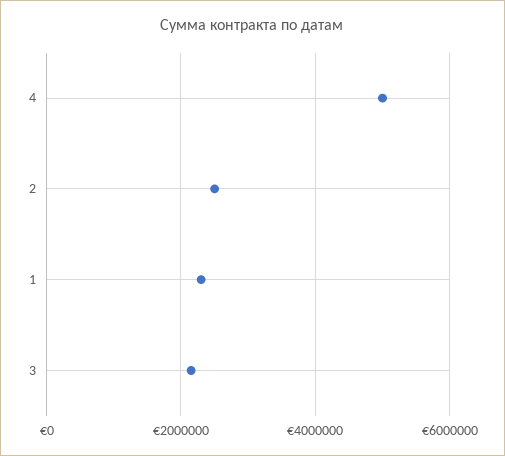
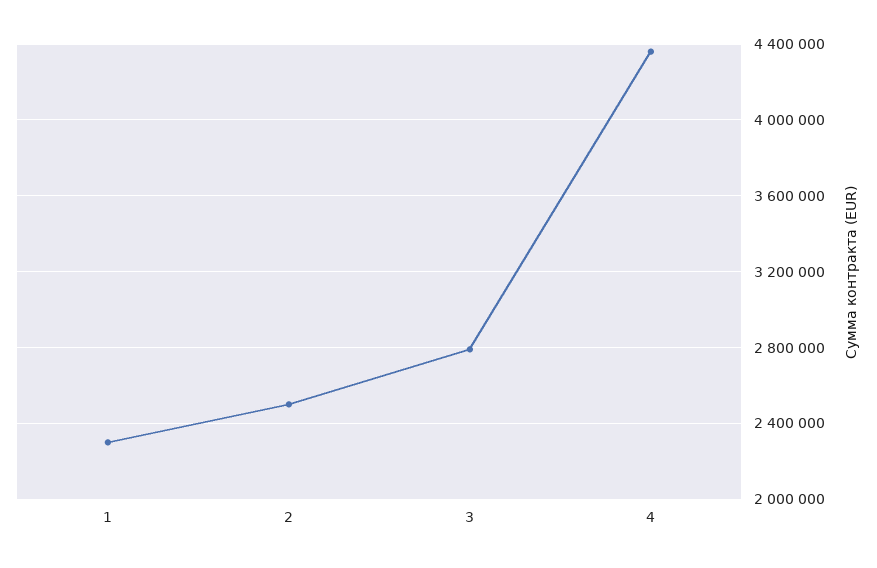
4: 5000000 -> 4350000
3: 2200000 -> 2800000

